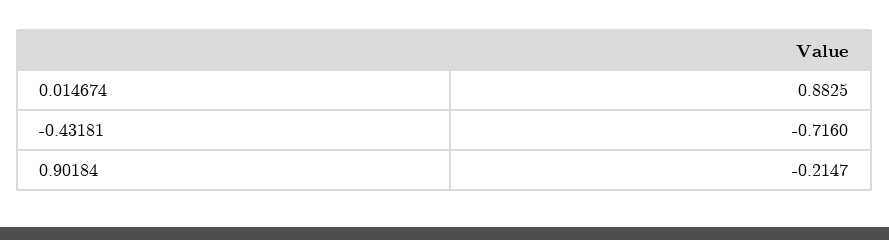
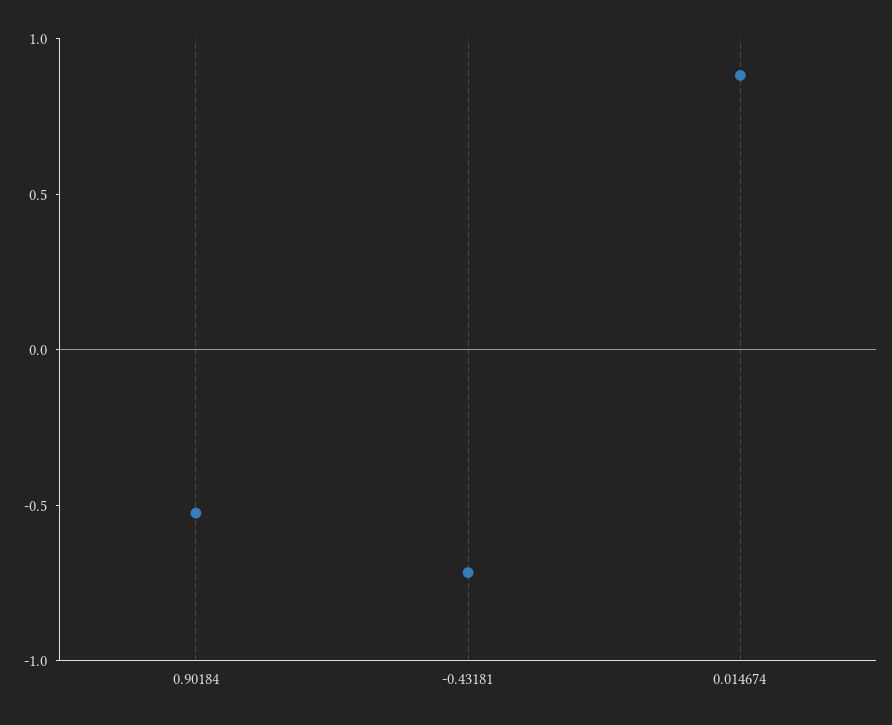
0.90184: -0.2147 -> -0.5

